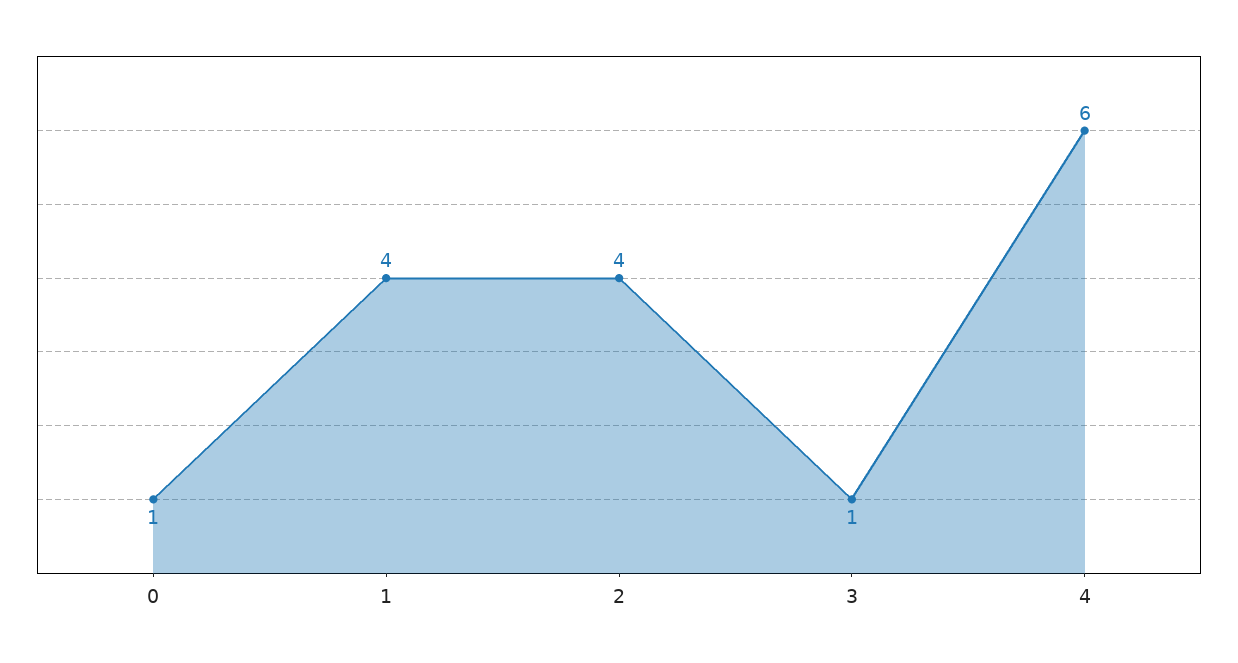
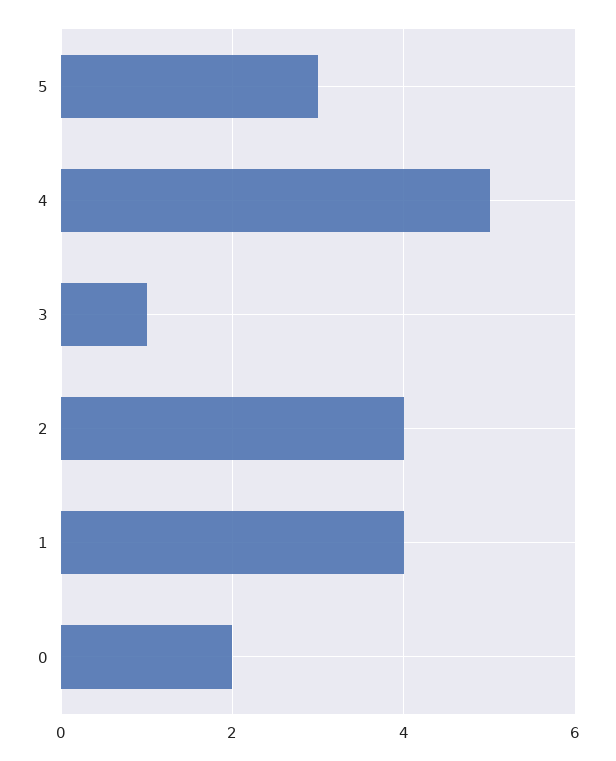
0: 1 -> 2
4: 6 -> 5
5: none -> 3

